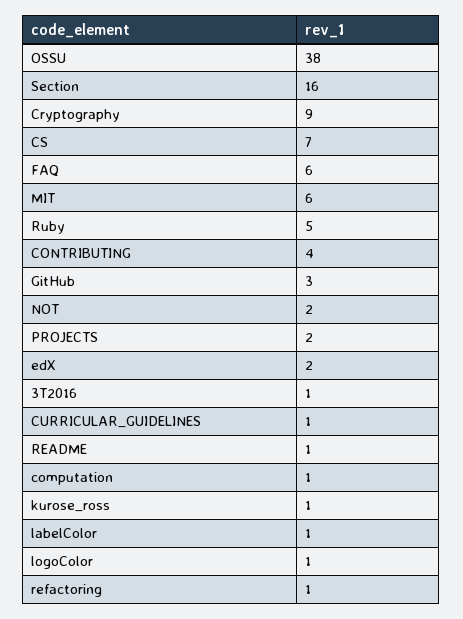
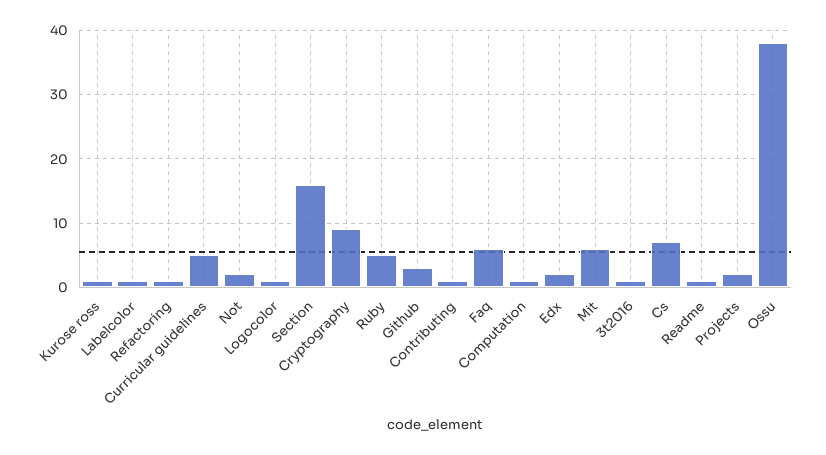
CONTRIBUTING: 4 -> 1
CURRICULAR_GUIDELINES: 1 -> 5

